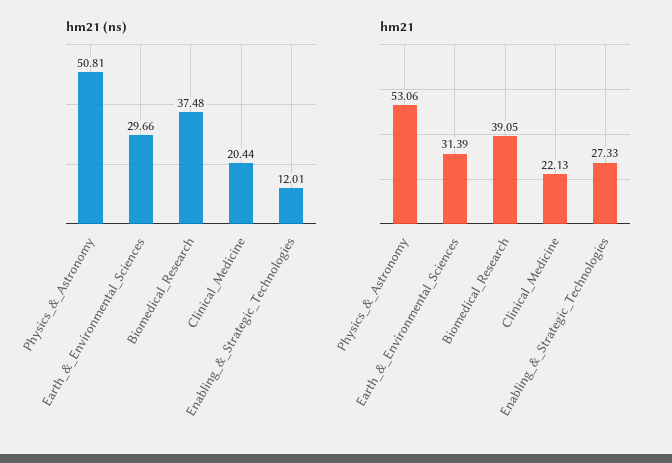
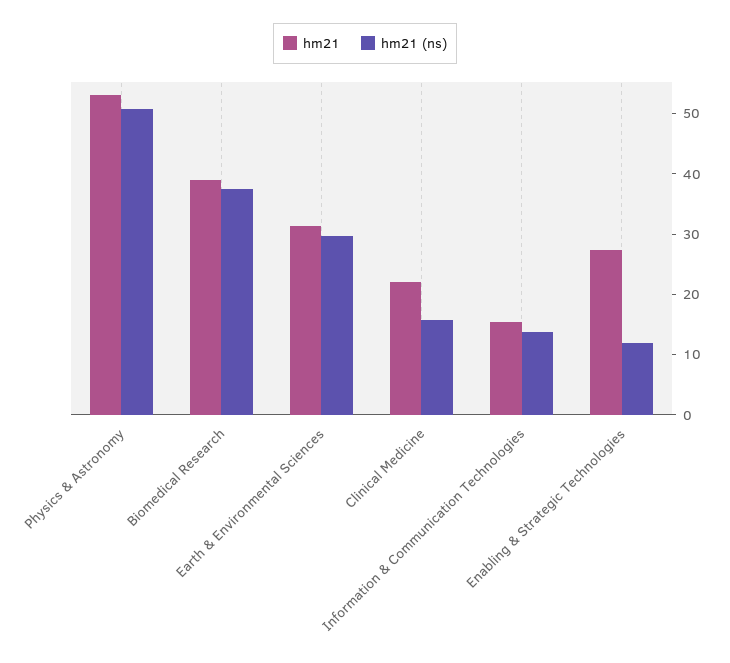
hm21 (ns), Clinical_Medicine: 20.44 -> 16
hm21, Information & Communication Technologies: none -> 16
hm21 (ns), Information & Communication Technologies: none -> 14

